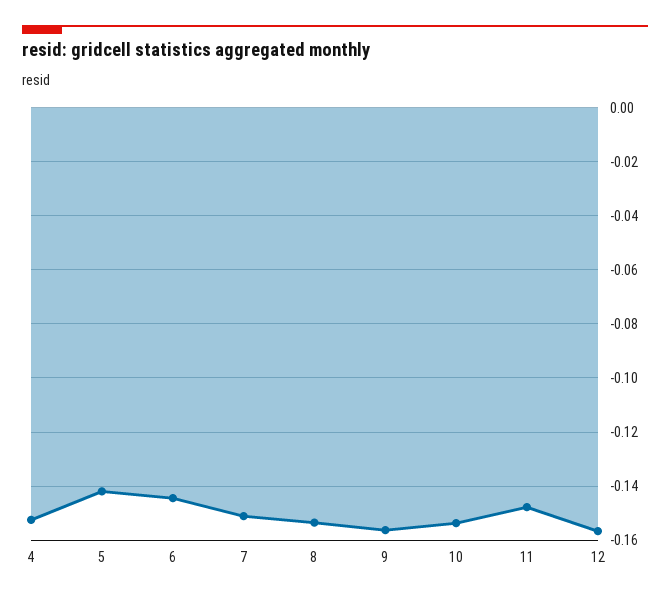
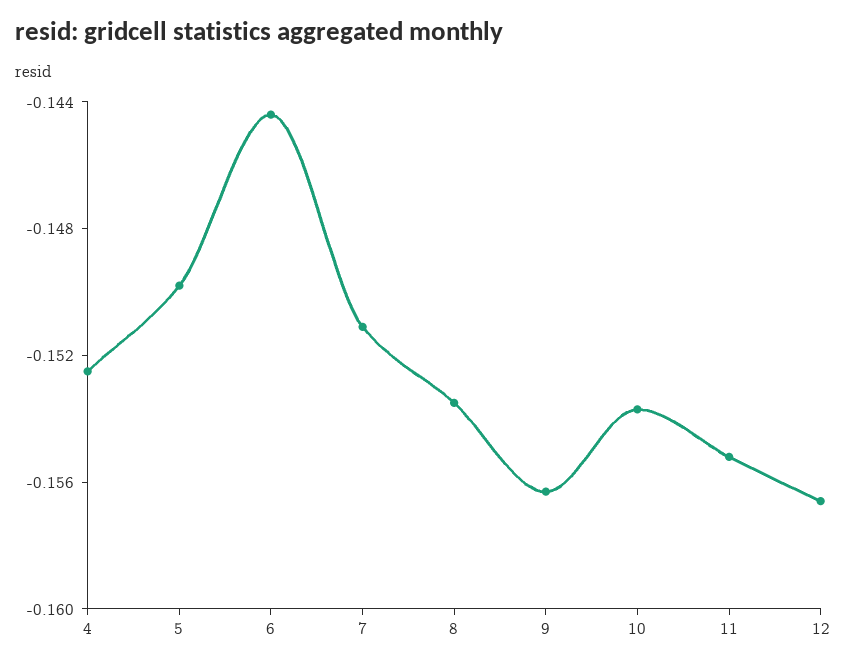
5: -0.1425 -> -0.15
11: -0.1475 -> -0.155

